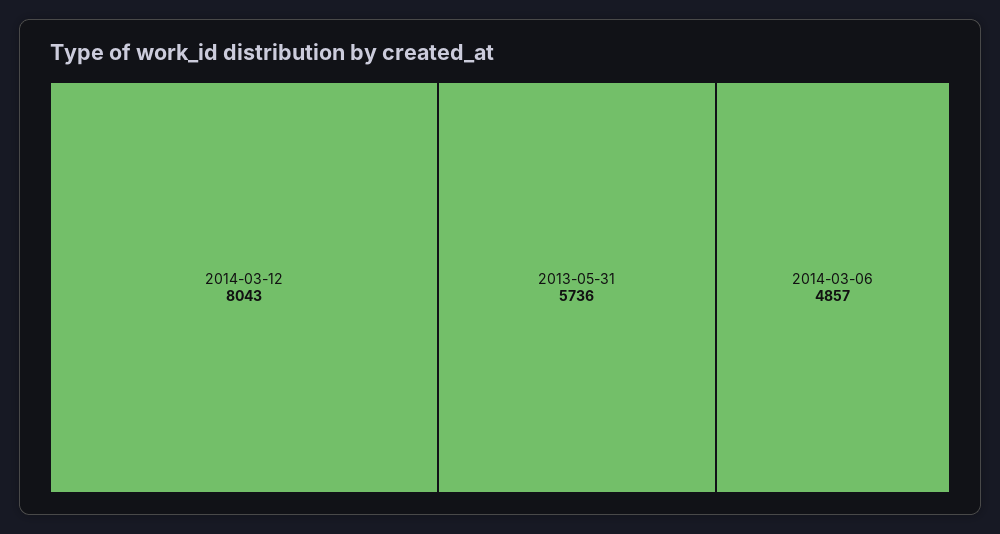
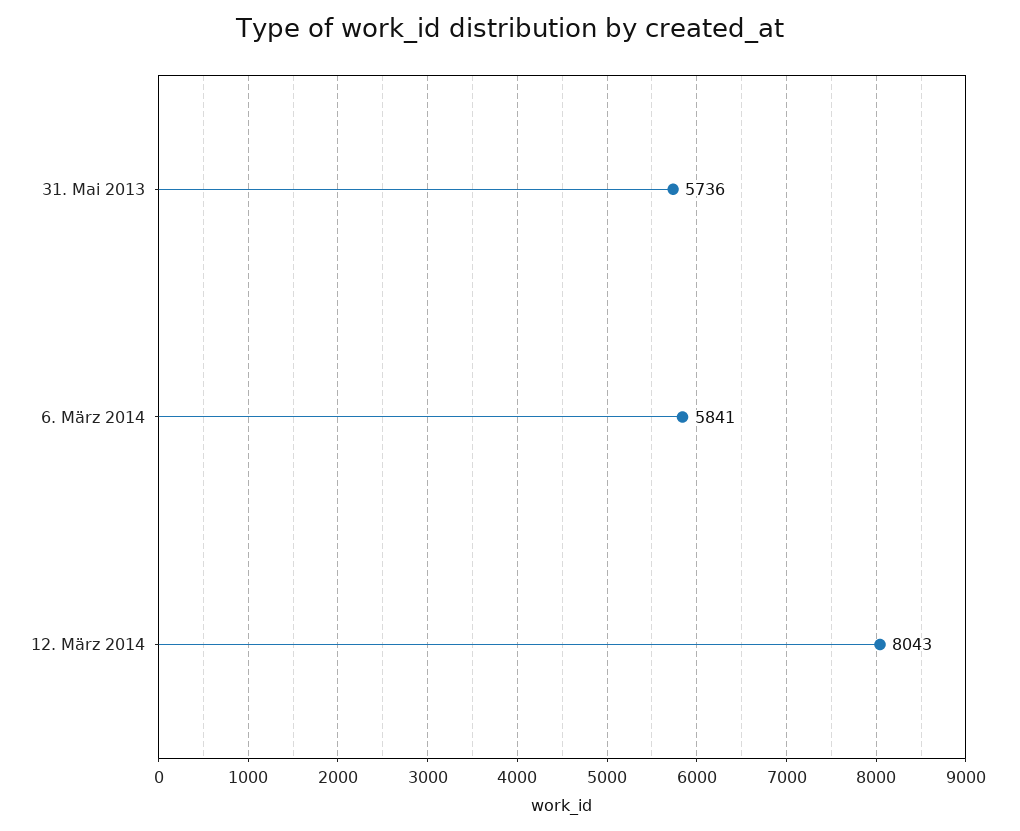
2014-03-06: 4857 -> 5841

